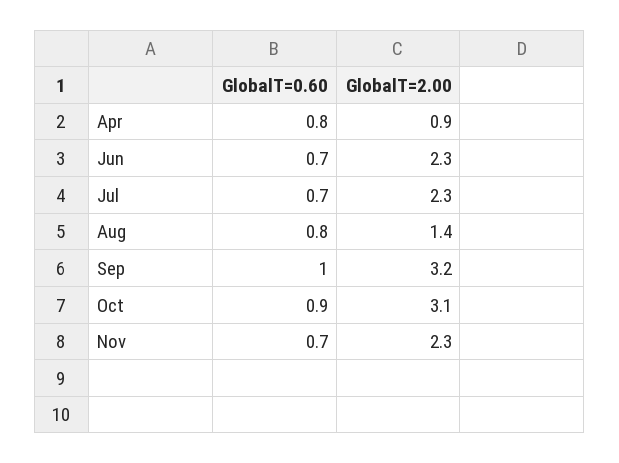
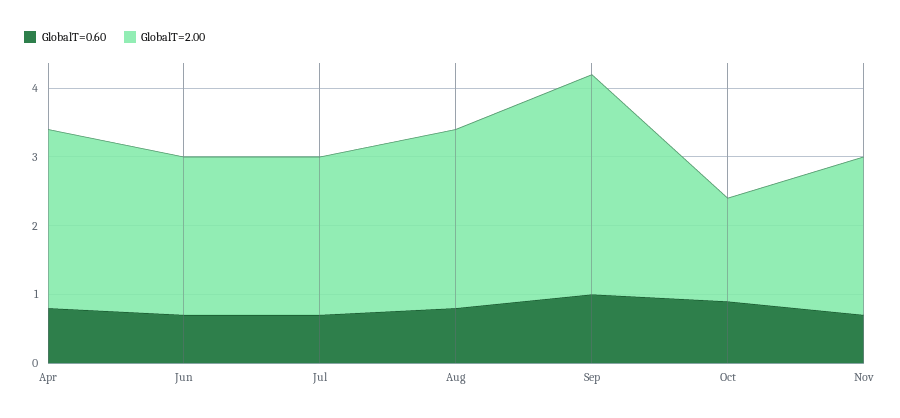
GlobalT=2.00, Apr: 0.9 -> 2.5
GlobalT=2.00, Aug: 1.4 -> 2.5
GlobalT=2.00, Oct: 3.1 -> 1.5

